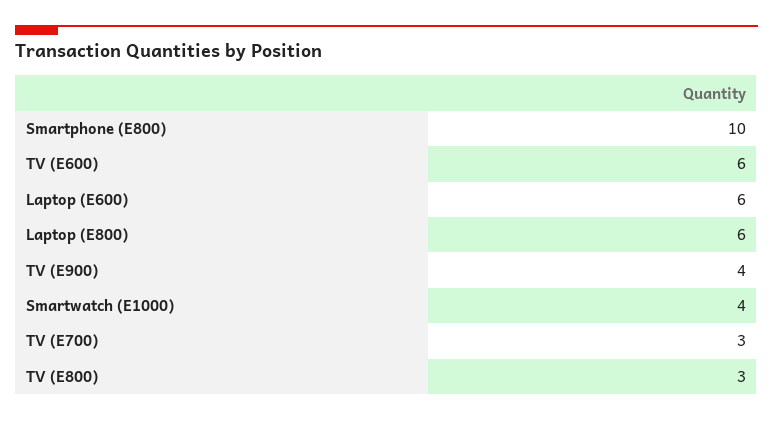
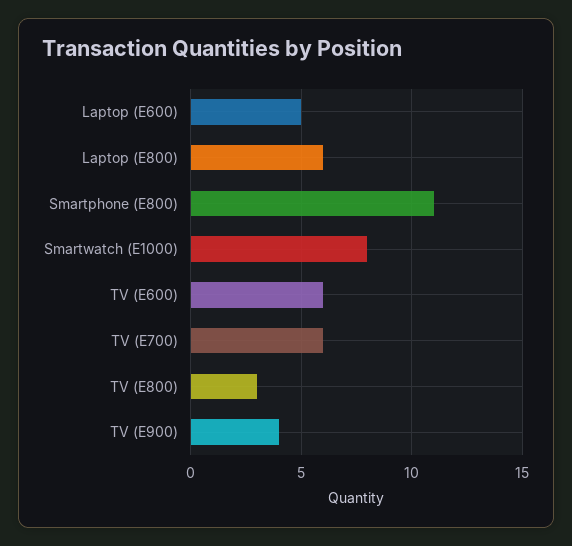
Smartphone (E800): 10 -> 11
Laptop (E600): 6 -> 5
Smartwatch (E1000): 4 -> 8
TV (E700): 3 -> 6

